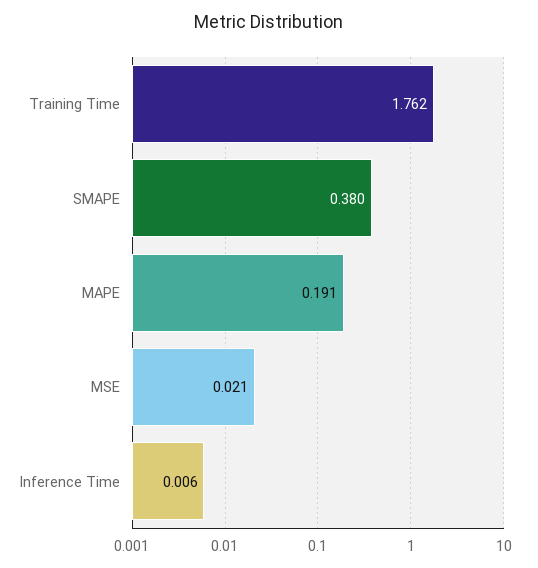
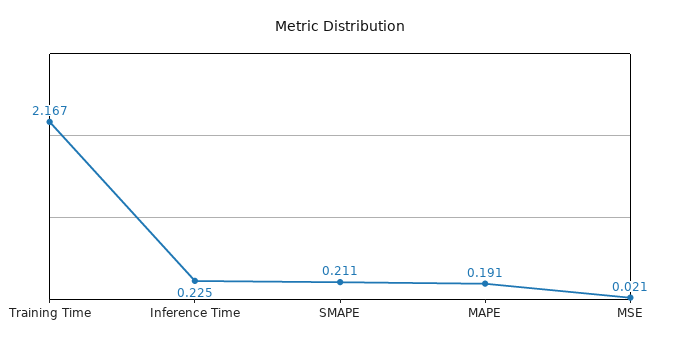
Training Time: 1.762 -> 2.167
SMAPE: 0.38 -> 0.211
Inference Time: 0.006 -> 0.225

